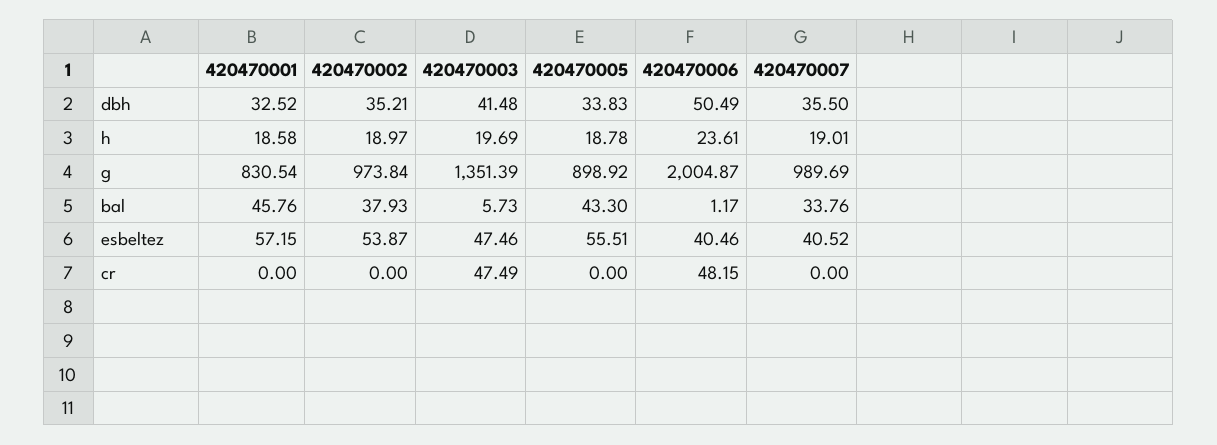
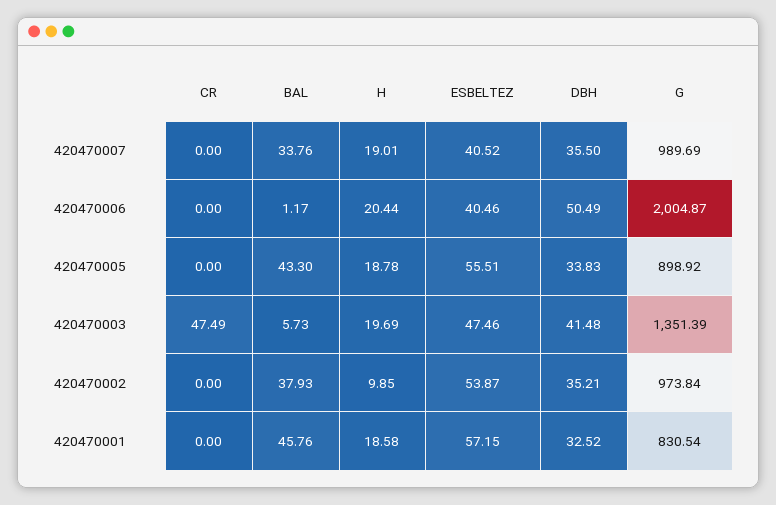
420470002, h: 18.97 -> 9.85
420470006, h: 23.61 -> 20.44
420470006, cr: 48.15 -> 0

